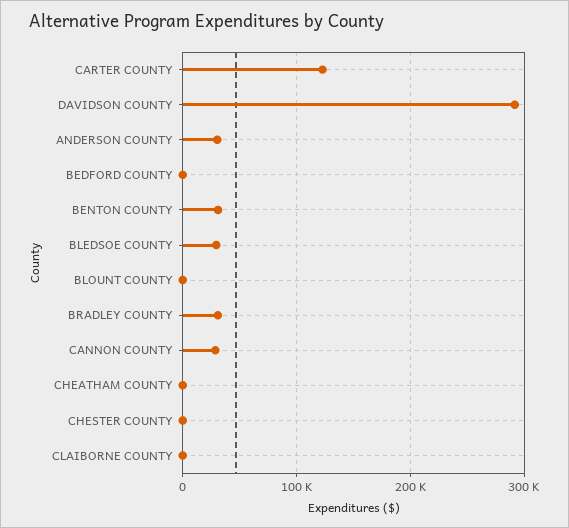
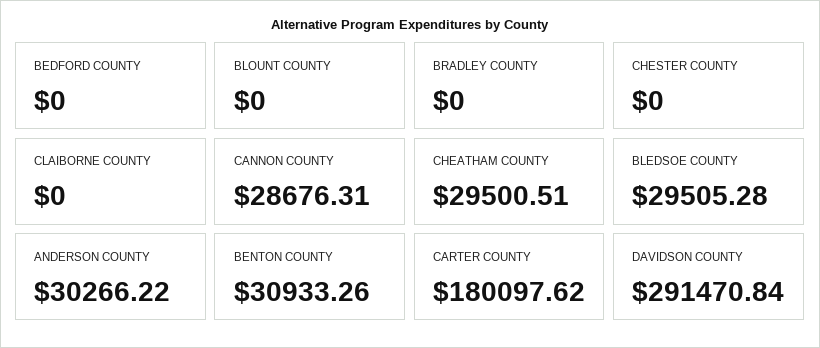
CARTER COUNTY: 120000 -> 180097.62
BRADLEY COUNTY: 30000 -> 0
CHEATHAM COUNTY: 0 -> 29500.51

